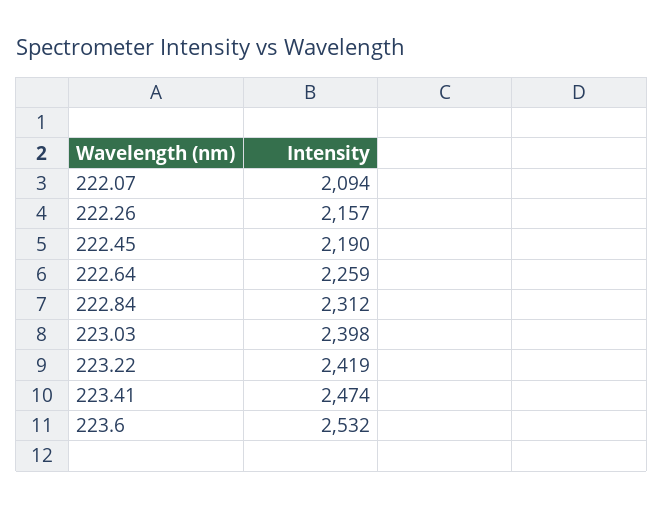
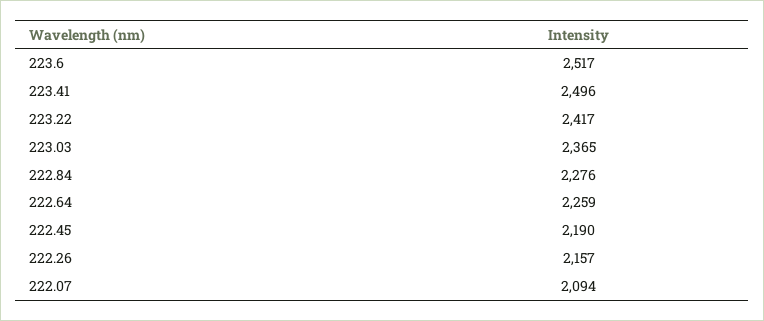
222.84: 2312 -> 2276
223.03: 2398 -> 2365
223.22: 2419 -> 2417
223.41: 2474 -> 2496
223.6: 2532 -> 2517

